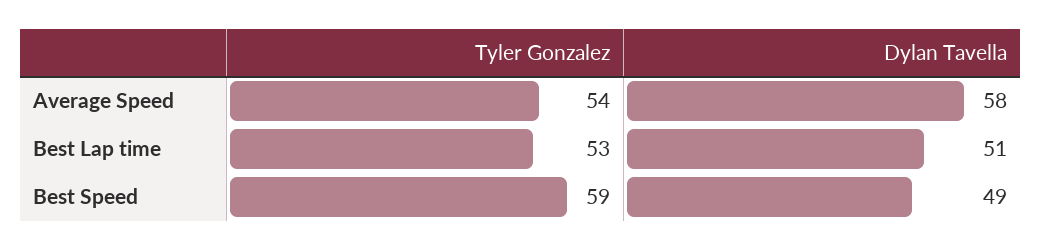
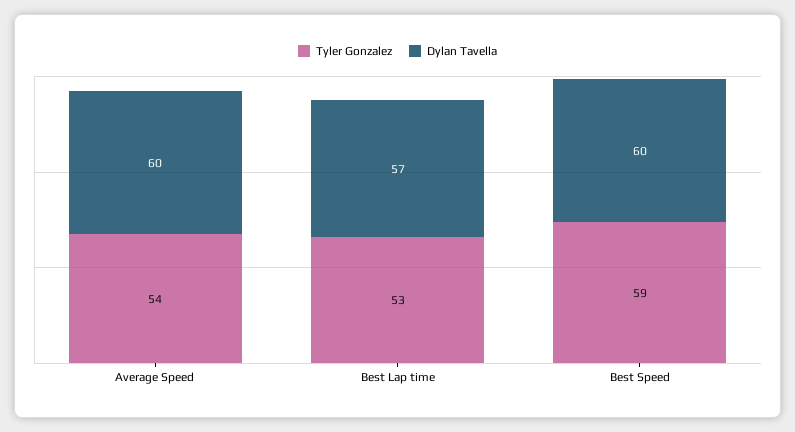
Dylan Tavella, Average Speed: 58 -> 60
Dylan Tavella, Best Lap time: 51 -> 57
Dylan Tavella, Best Speed: 49 -> 60

